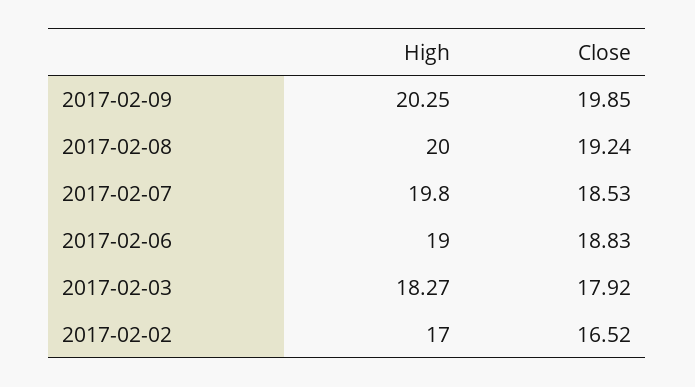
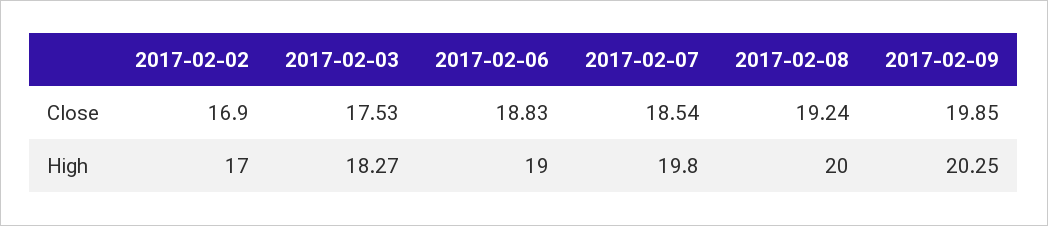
Close, 2017-02-07: 18.53 -> 18.54
Close, 2017-02-03: 17.92 -> 17.53
Close, 2017-02-02: 16.52 -> 16.9

